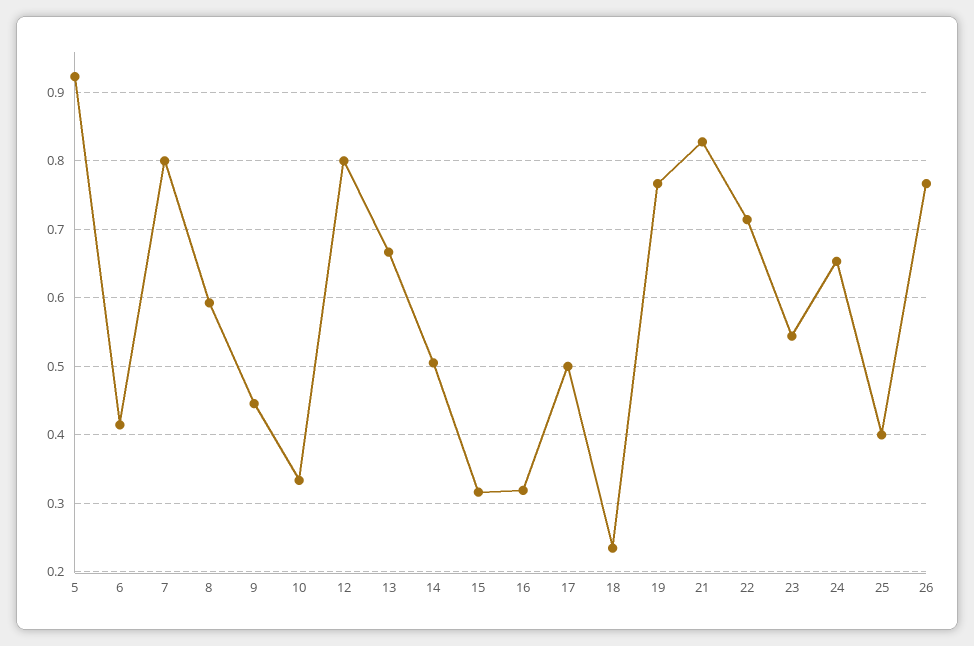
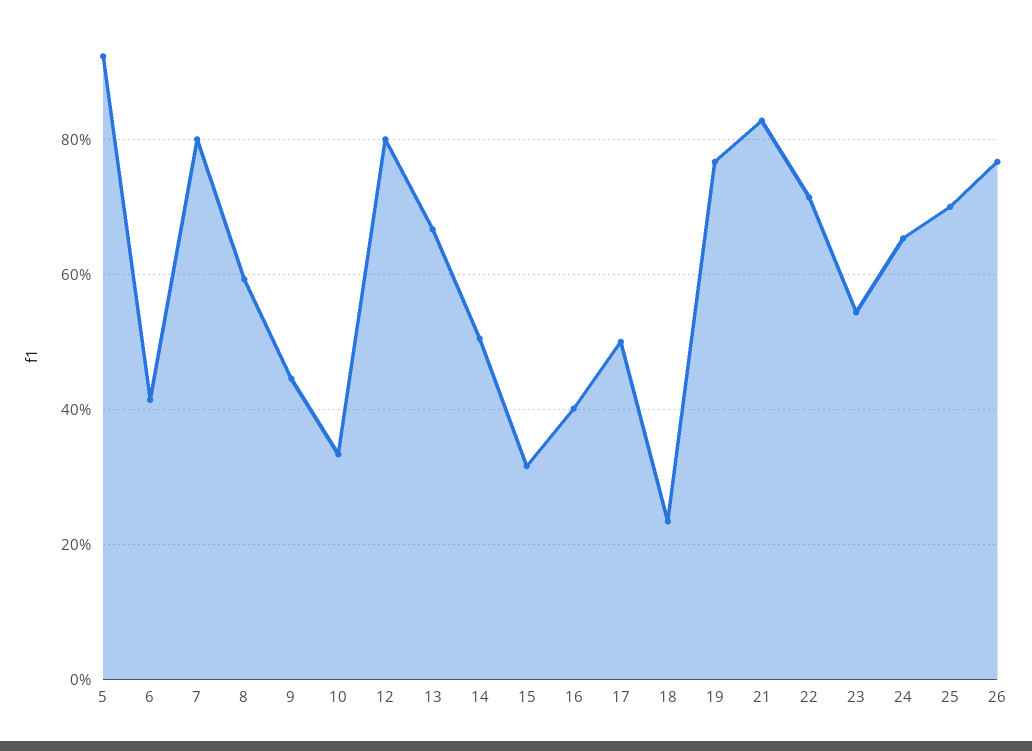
16: 0.32 -> 0.4
25: 0.4 -> 0.7

